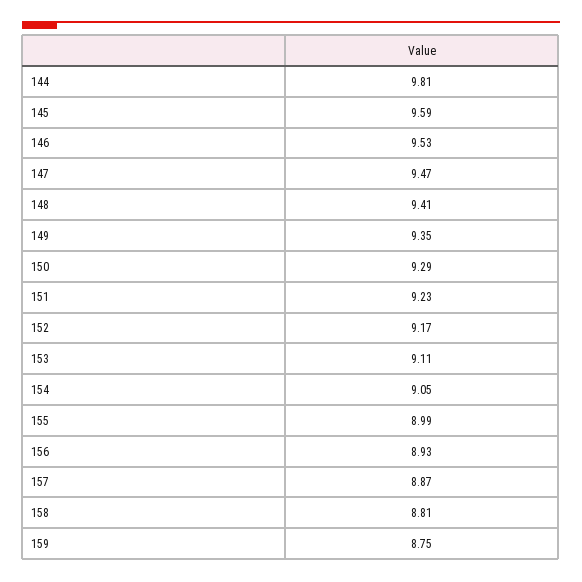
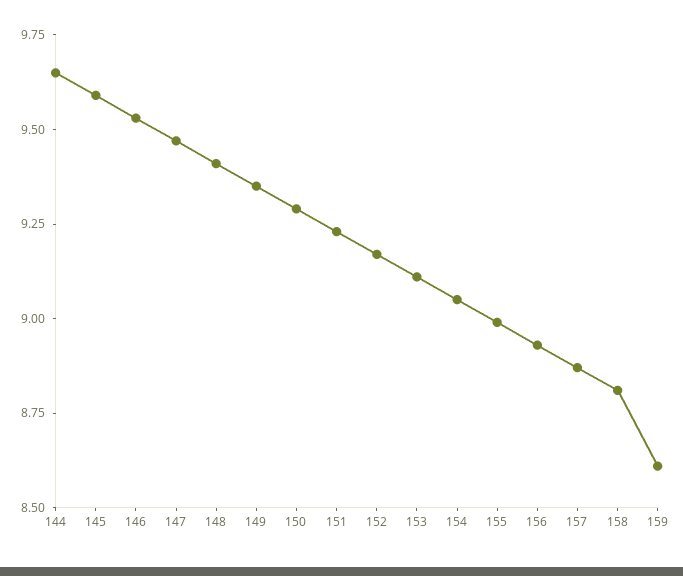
144: 9.81 -> 9.65
159: 8.75 -> 8.6

